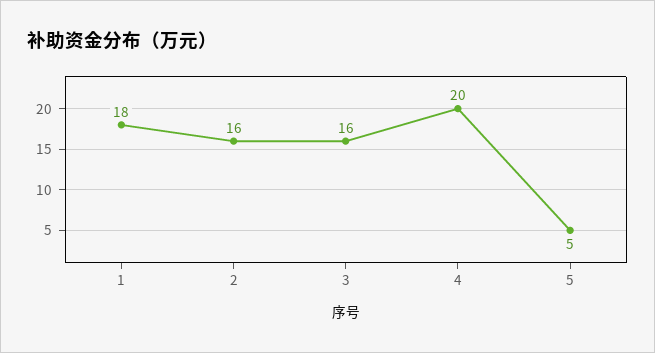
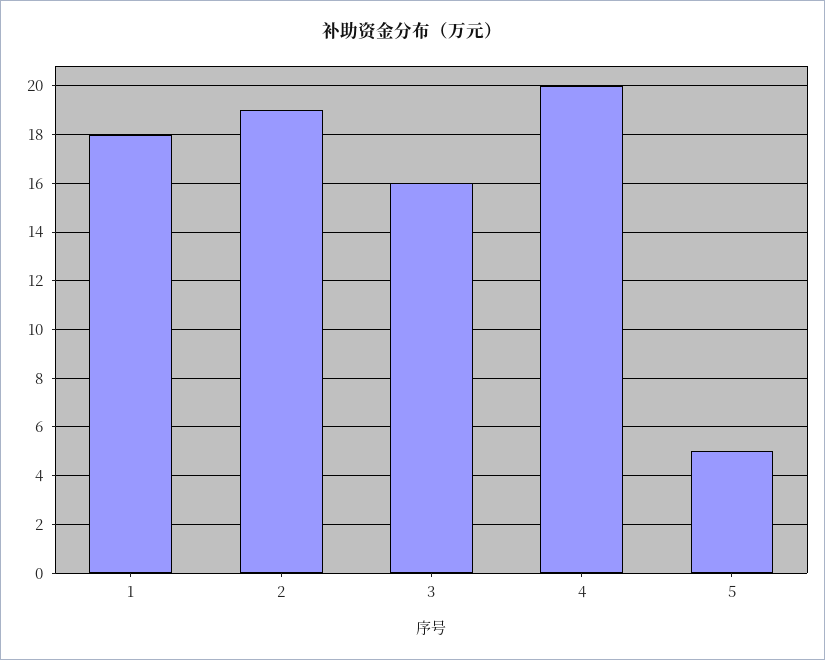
2: 16 -> 19

